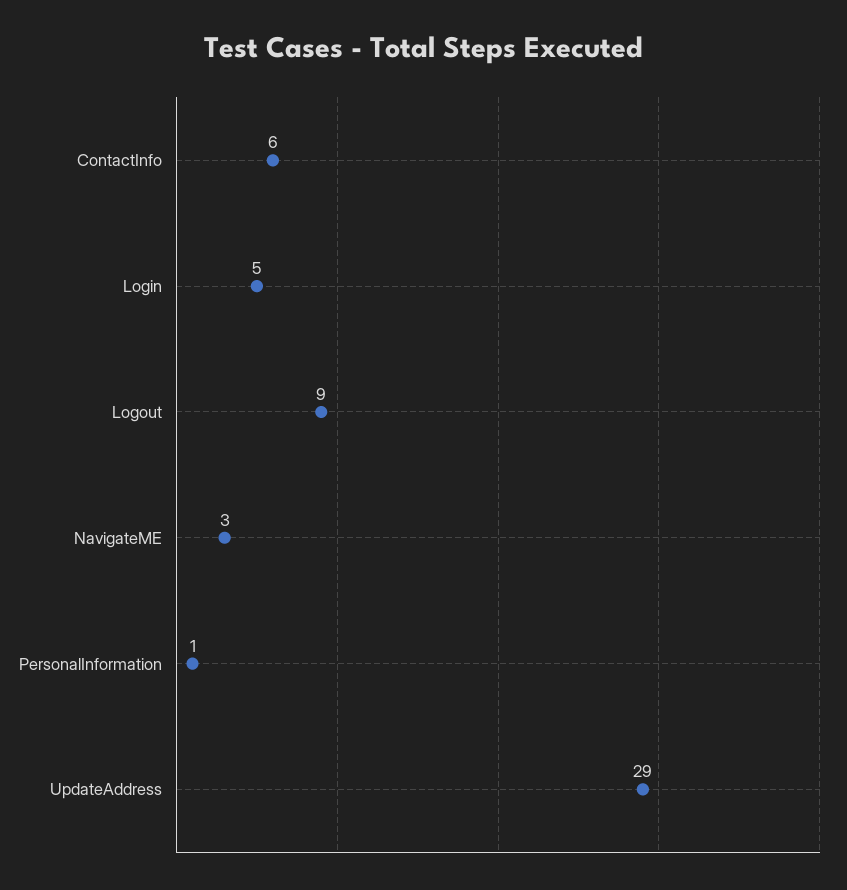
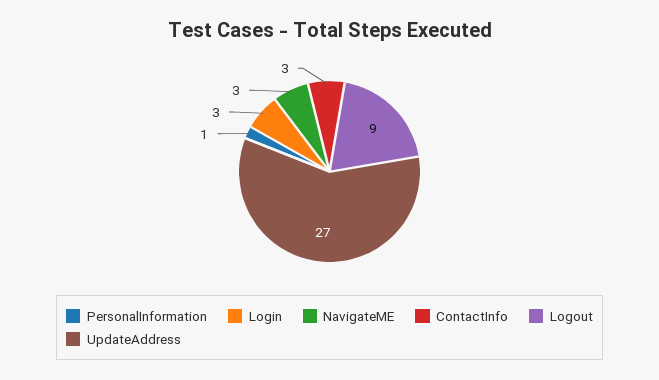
ContactInfo: 6 -> 3
Login: 5 -> 3
UpdateAddress: 29 -> 27

